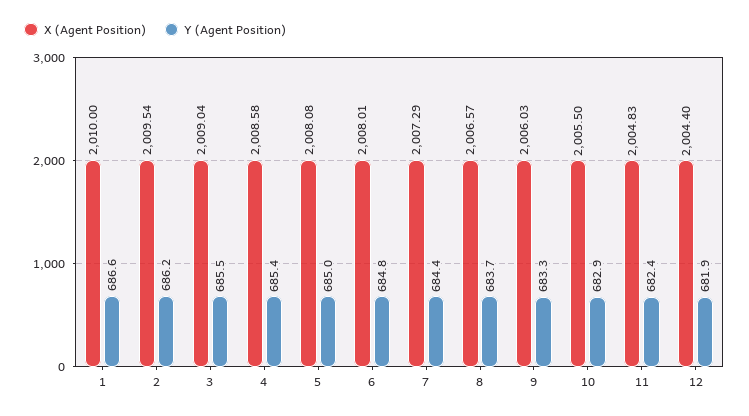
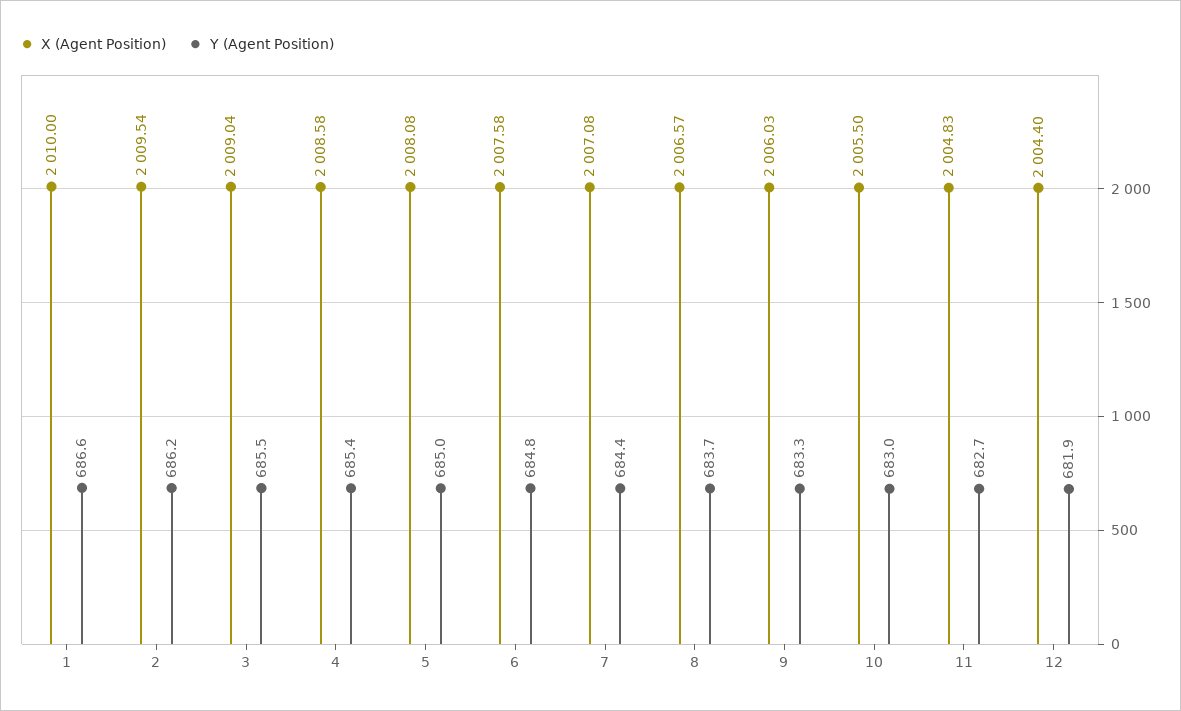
X (Agent Position), 6: 2008.01 -> 2007.58
X (Agent Position), 7: 2007.29 -> 2007.08
Y (Agent Position), 10: 682.9 -> 683
Y (Agent Position), 11: 682.4 -> 682.7

